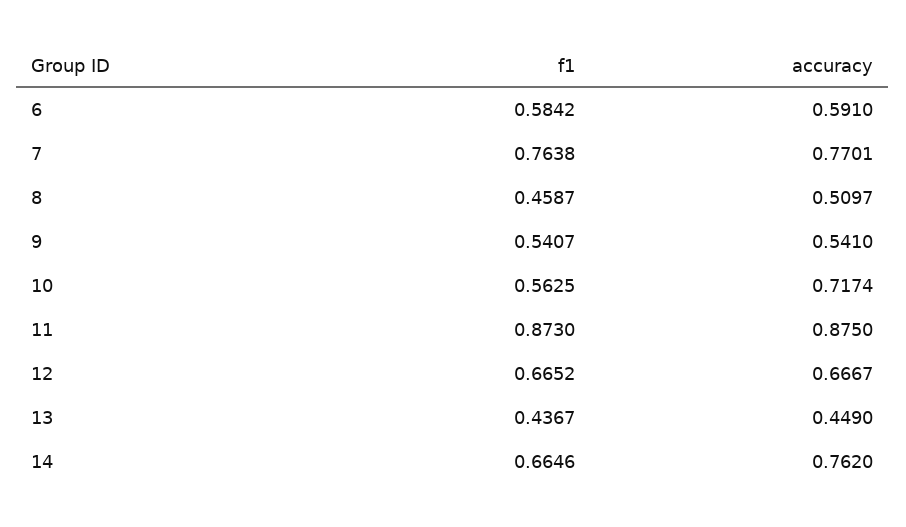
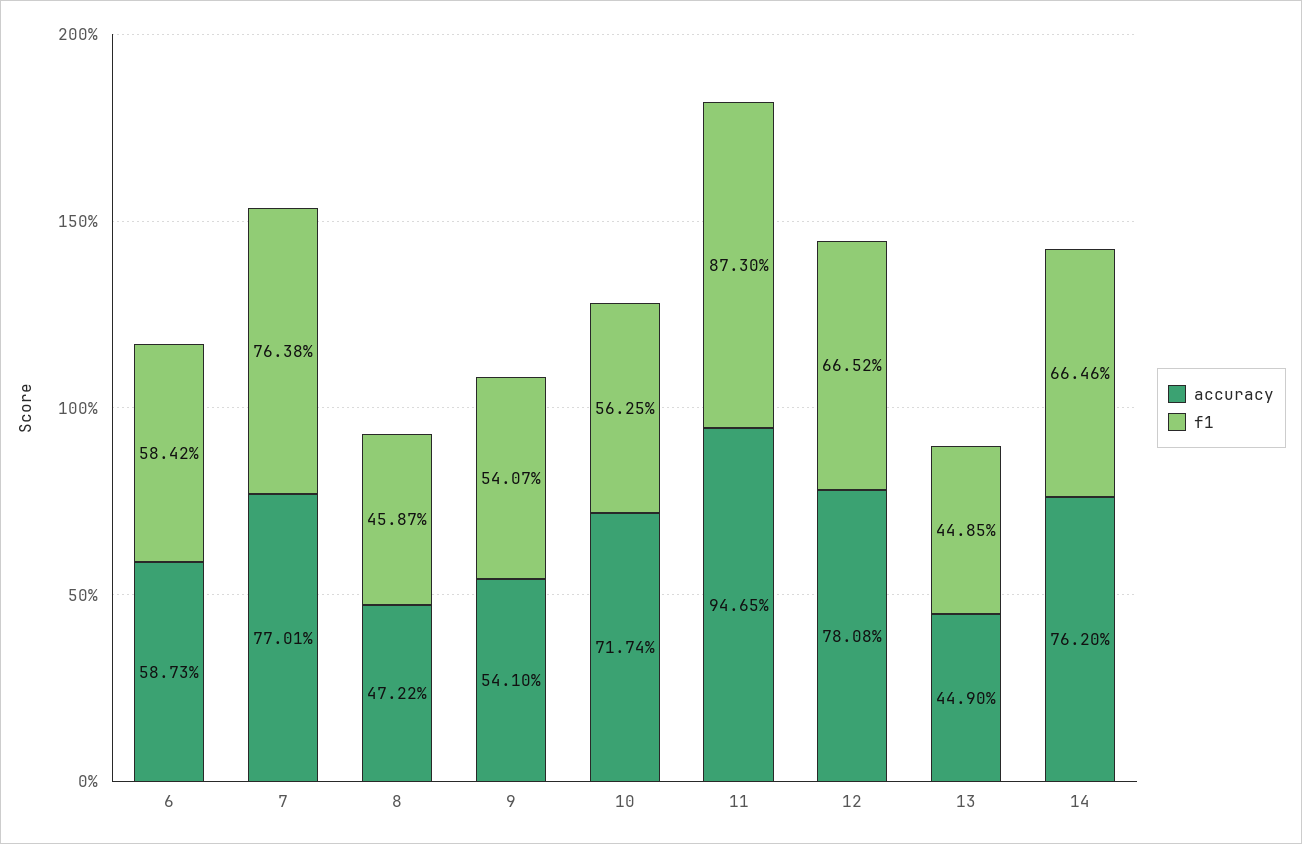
accuracy, 6: 0.591 -> 0.5873
accuracy, 8: 0.5097 -> 0.4722
accuracy, 11: 0.875 -> 0.9465
accuracy, 12: 0.6667 -> 0.7808
f1, 13: 0.4367 -> 0.4485

